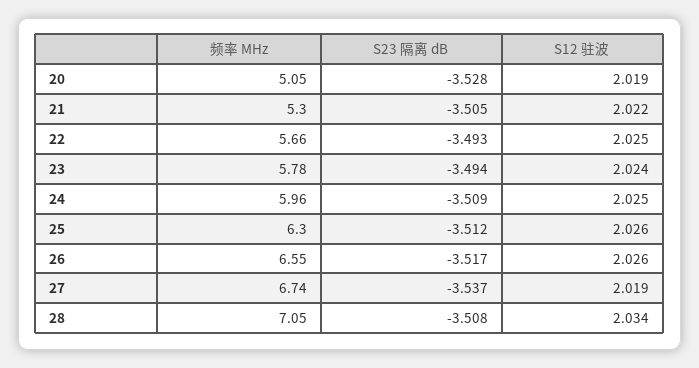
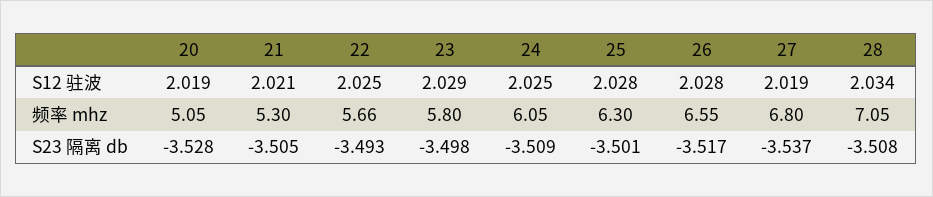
S12 驻波, 21: 2.022 -> 2.021
频率 MHz, 23: 5.78 -> 5.8
S23 隔离 dB, 23: -3.494 -> -3.498
S12 驻波, 23: 2.024 -> 2.029
频率 MHz, 24: 5.96 -> 6.05
S23 隔离 dB, 25: -3.512 -> -3.501
S12 驻波, 25: 2.026 -> 2.028
S12 驻波, 26: 2.026 -> 2.028
频率 MHz, 27: 6.74 -> 6.8

